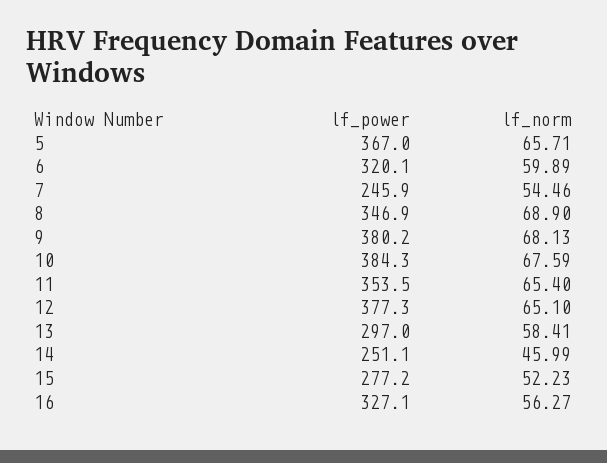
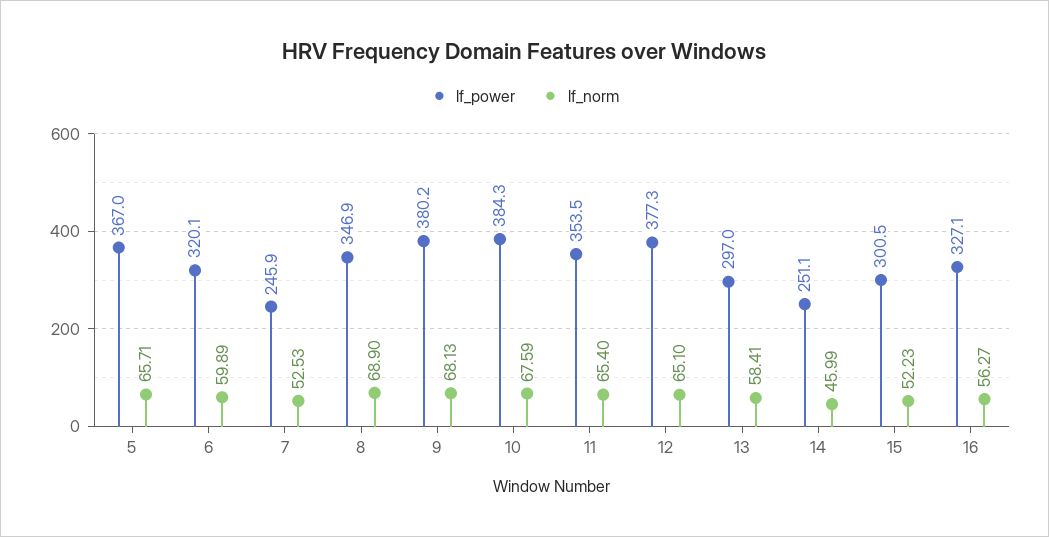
lf_norm, 7: 54.46 -> 52.53
lf_power, 15: 277.2 -> 300.5

